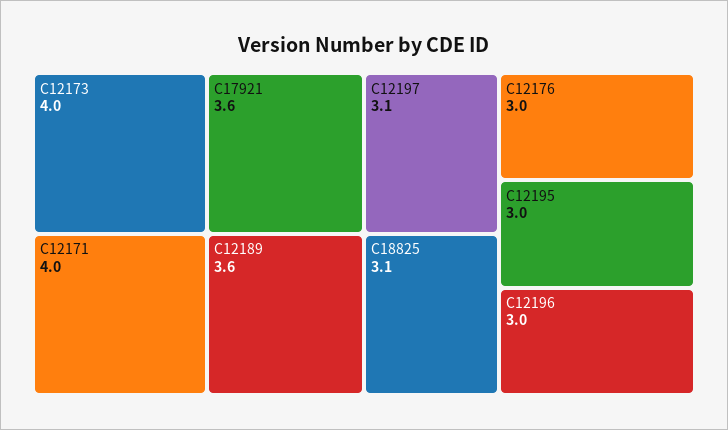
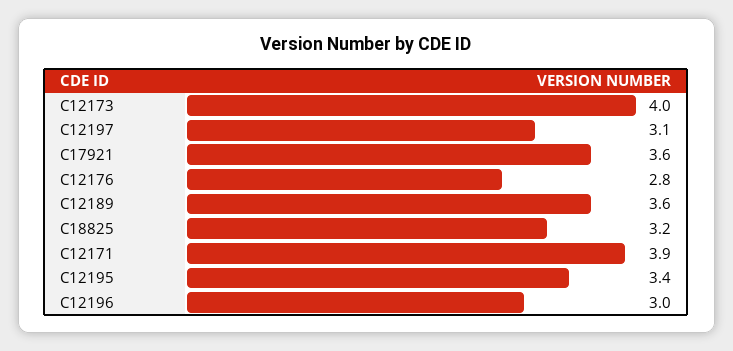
C12171: 4 -> 3.9
C18825: 3.1 -> 3.2
C12176: 3 -> 2.8
C12195: 3 -> 3.4

